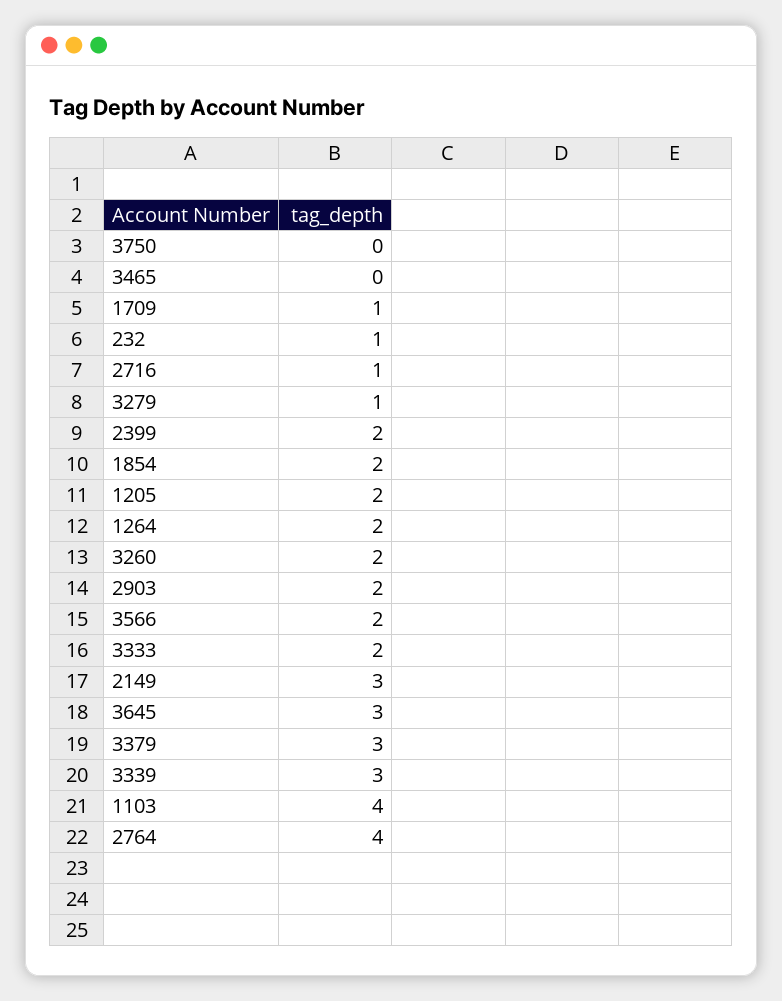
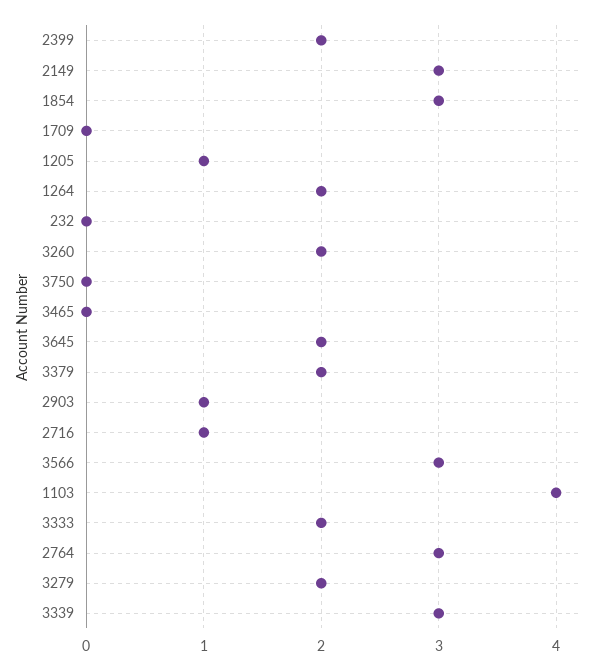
1709: 1 -> 0
232: 1 -> 0
3279: 1 -> 2
1854: 2 -> 3
1205: 2 -> 1
2903: 2 -> 1
3566: 2 -> 3
3645: 3 -> 2
3379: 3 -> 2
2764: 4 -> 3

